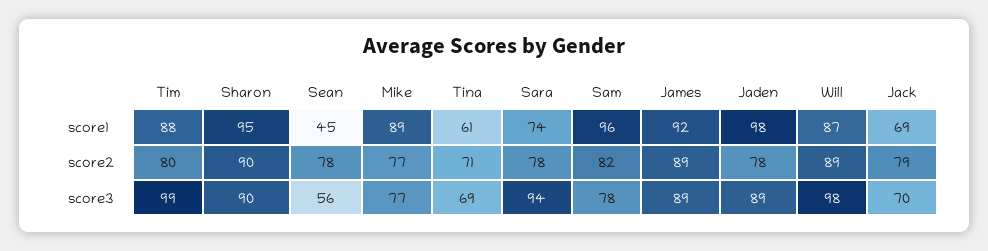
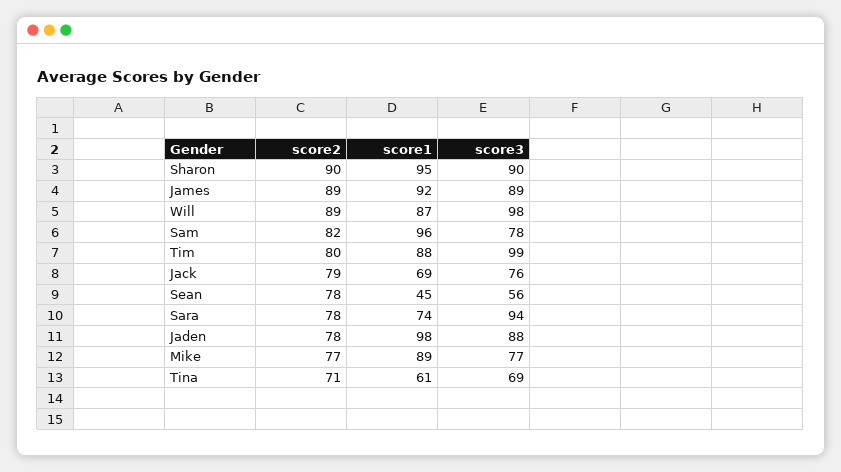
Jaden, score3: 89 -> 88
Jack, score3: 70 -> 76

